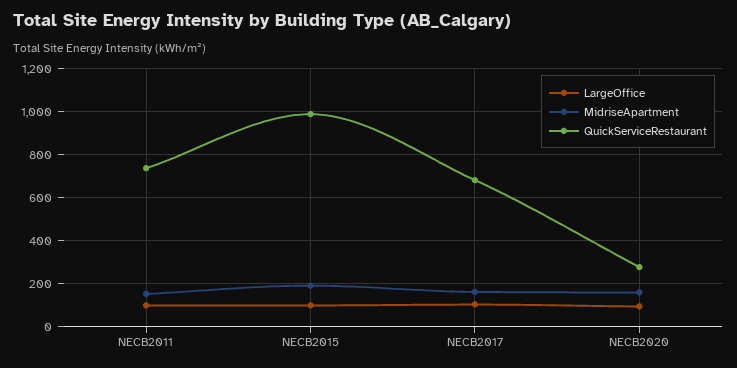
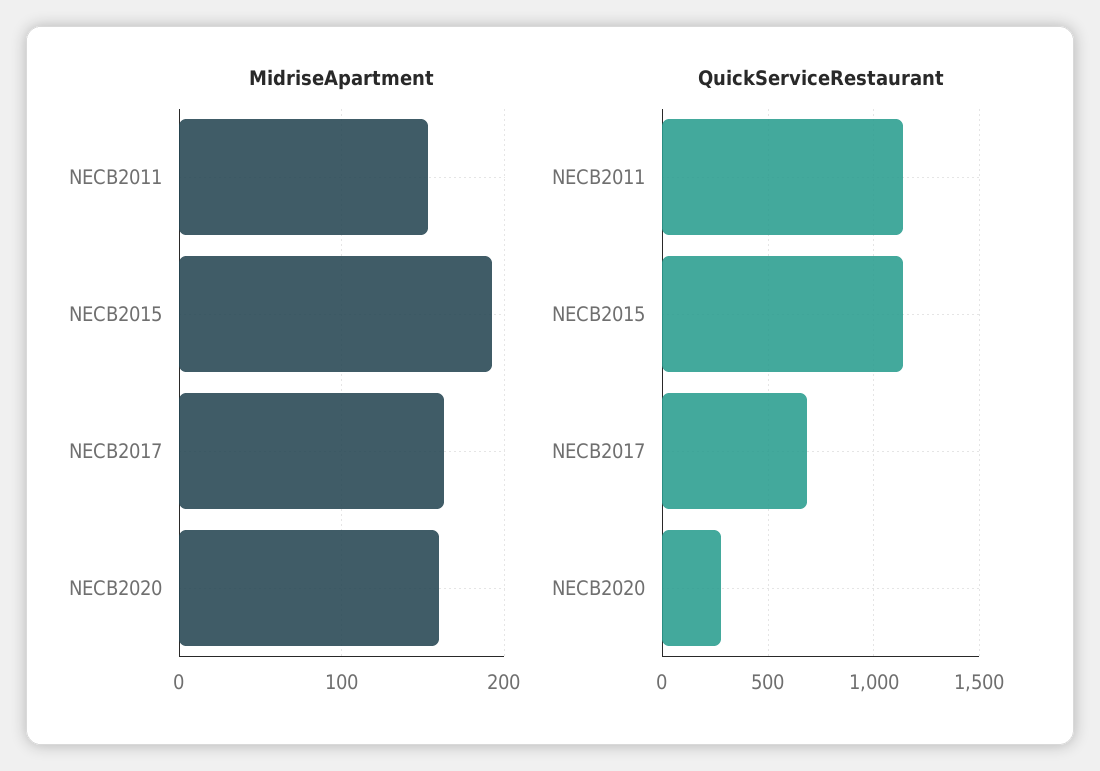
LargeOffice, NECB2011: 100 -> none
QuickServiceRestaurant, NECB2011: 750 -> 1150
LargeOffice, NECB2015: 100 -> none
QuickServiceRestaurant, NECB2015: 1000 -> 1150
LargeOffice, NECB2017: 100 -> none
LargeOffice, NECB2020: 100 -> none

